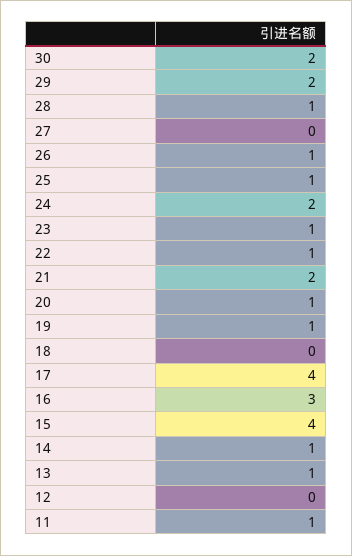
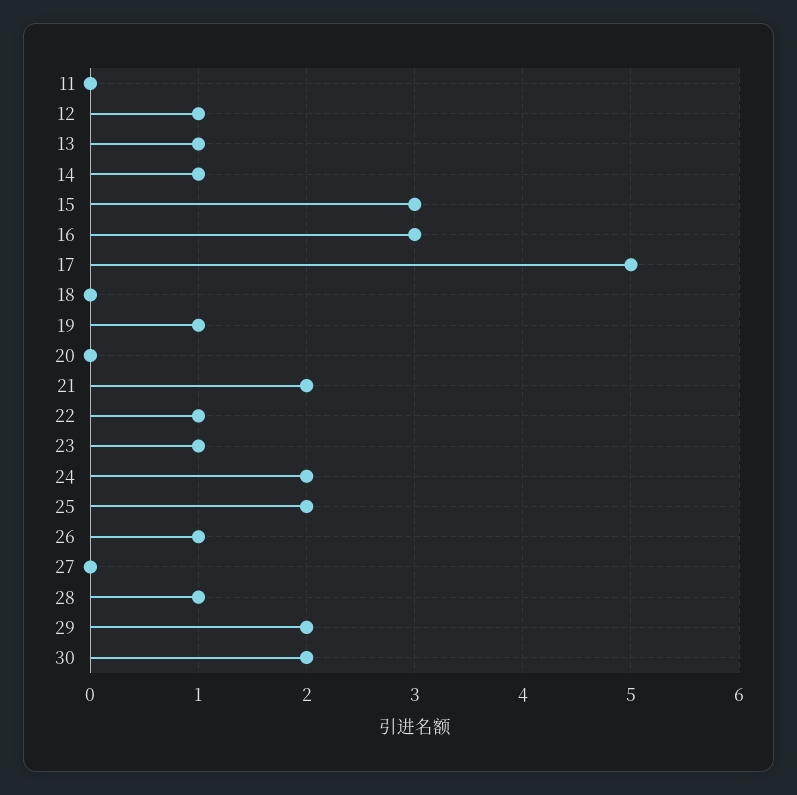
25: 1 -> 2
20: 1 -> 0
17: 4 -> 5
15: 4 -> 3
12: 0 -> 1
11: 1 -> 0

